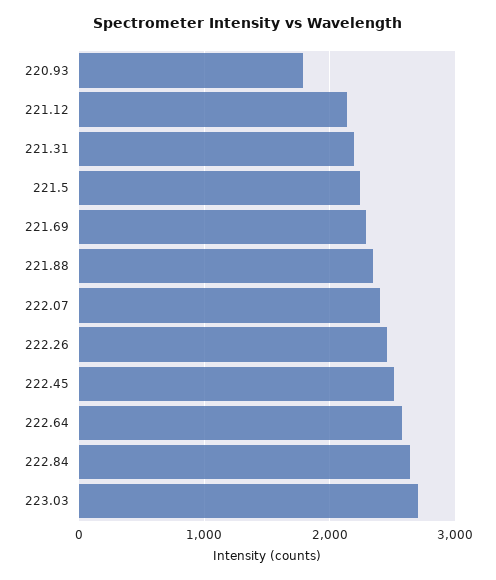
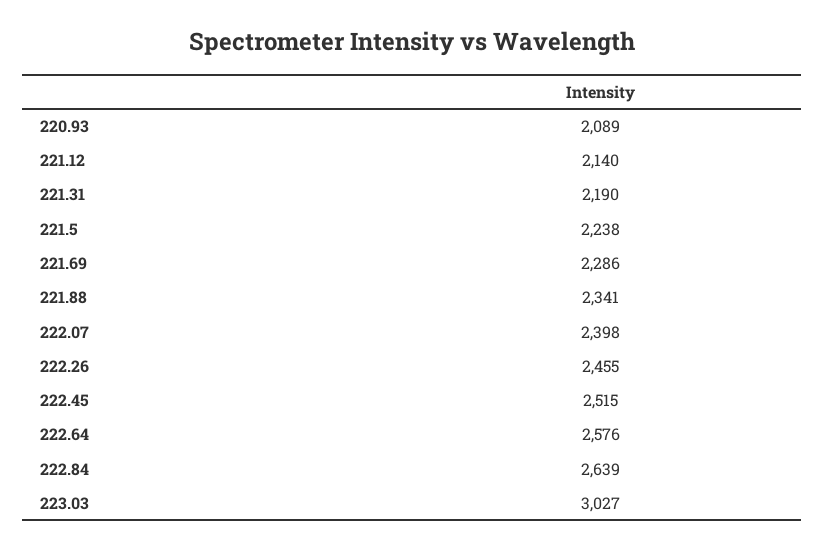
220.93: 1800 -> 2089
223.03: 2700 -> 3027

